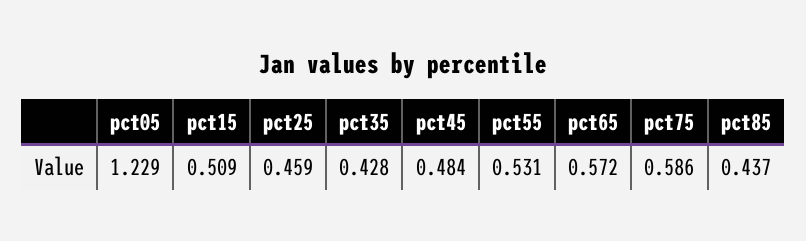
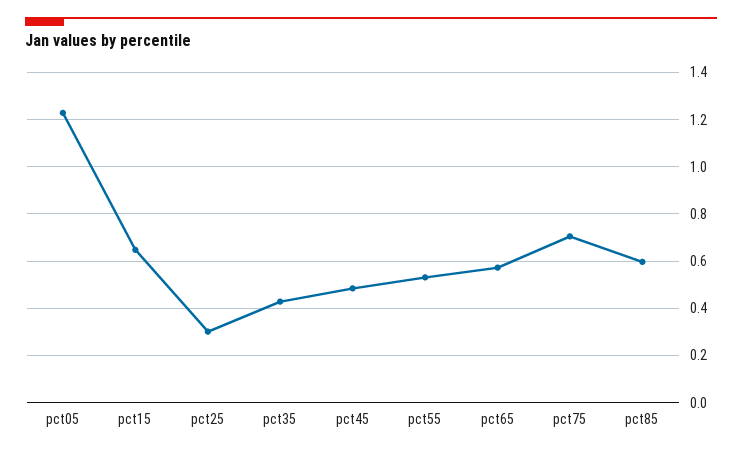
pct15: 0.509 -> 0.65
pct25: 0.459 -> 0.3
pct75: 0.586 -> 0.7
pct85: 0.437 -> 0.6

